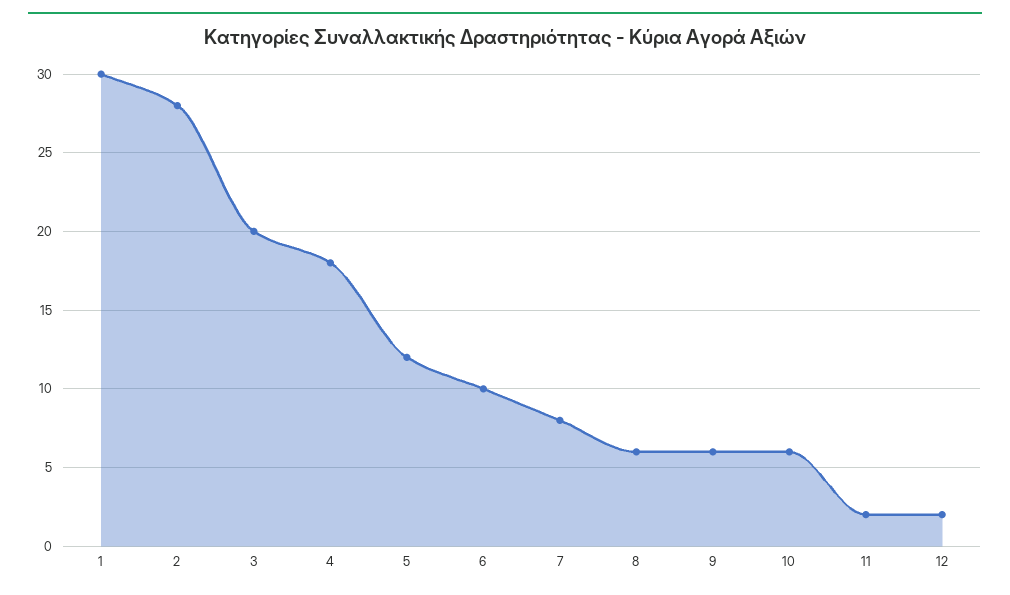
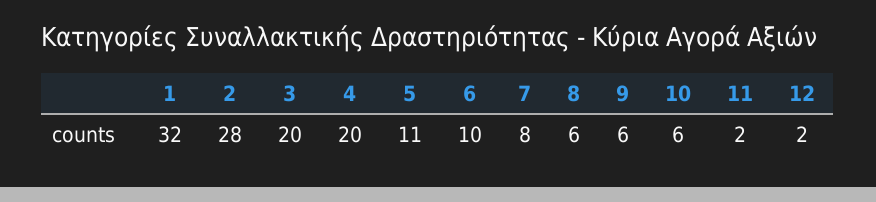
1: 30 -> 32
4: 18 -> 20
5: 12 -> 11

